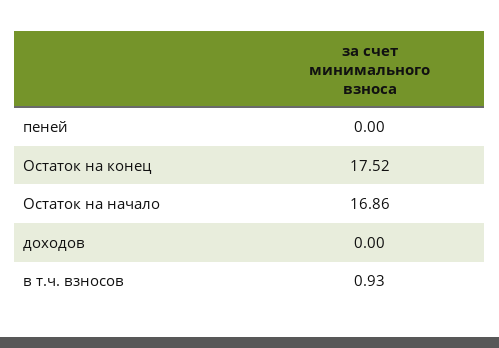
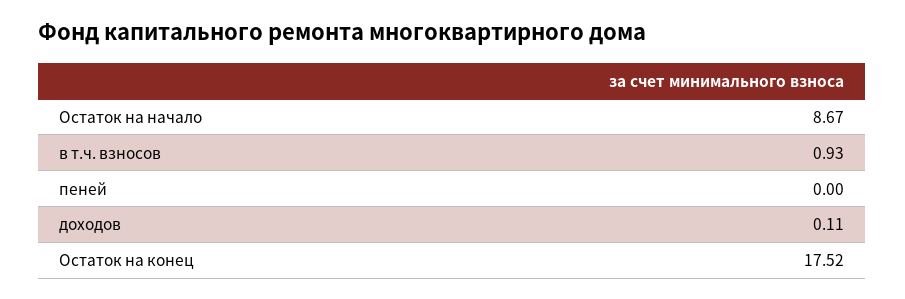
Остаток на начало: 16.86 -> 8.67
доходов: 0 -> 0.11

